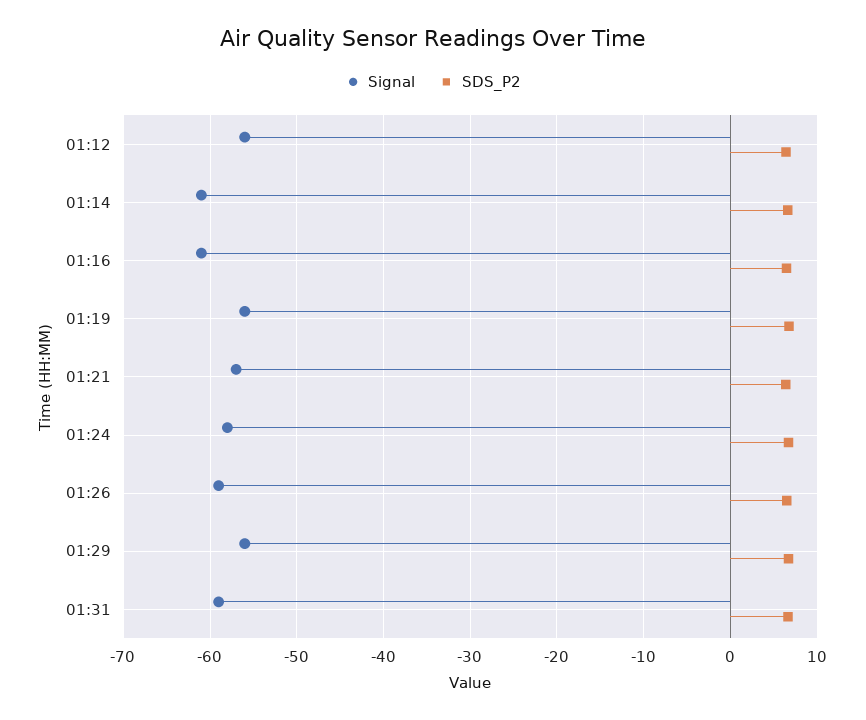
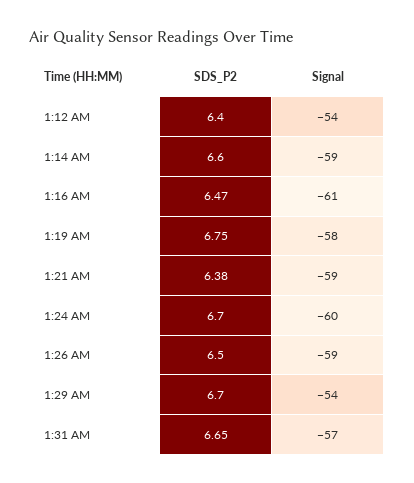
Signal, 01:12: -56 -> -54
Signal, 01:14: -61 -> -59
Signal, 01:19: -56 -> -58
Signal, 01:21: -57 -> -59
Signal, 01:24: -58 -> -60
Signal, 01:29: -56 -> -54
Signal, 01:31: -59 -> -57

